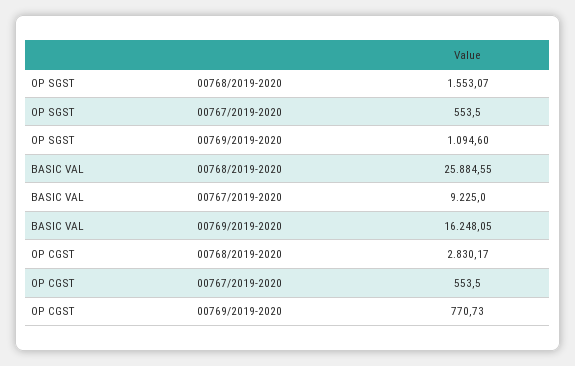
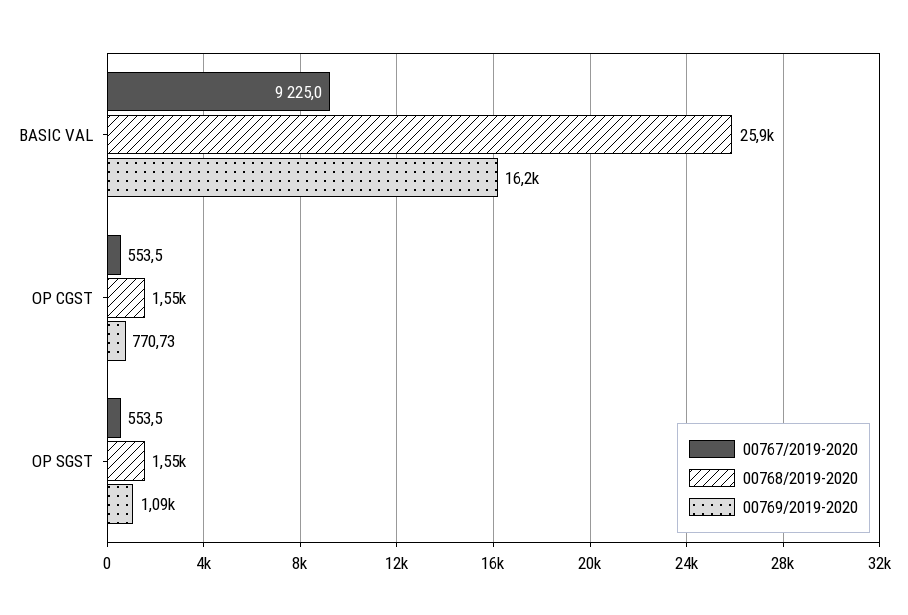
00768/2019-2020, OP CGST: 2830.17 -> 1550

